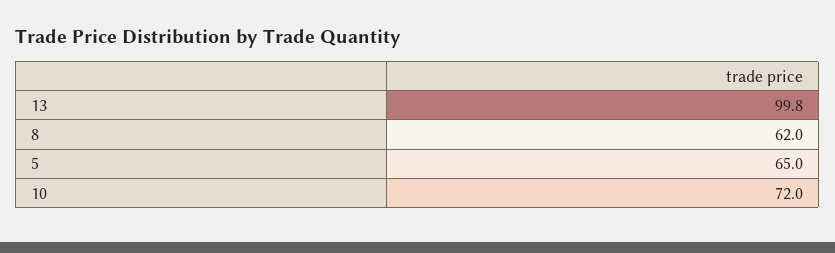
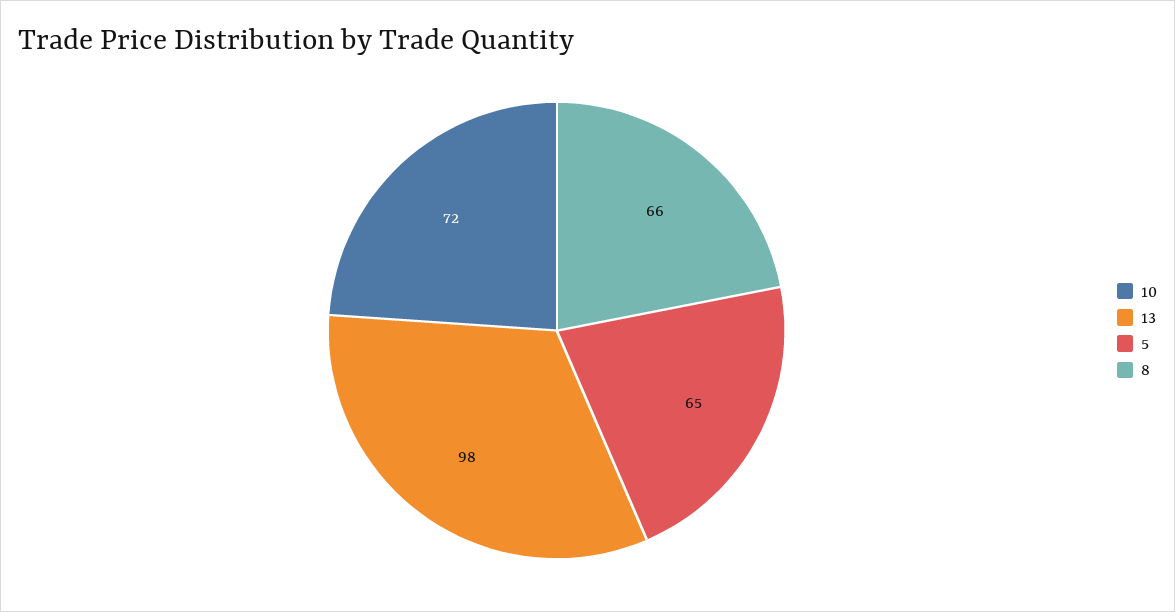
13: 99.8 -> 98
8: 62 -> 66

